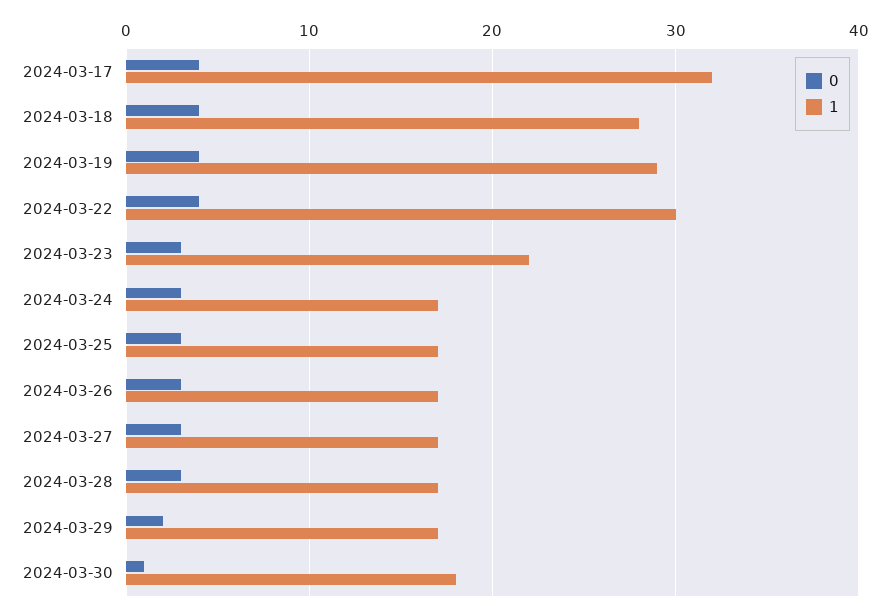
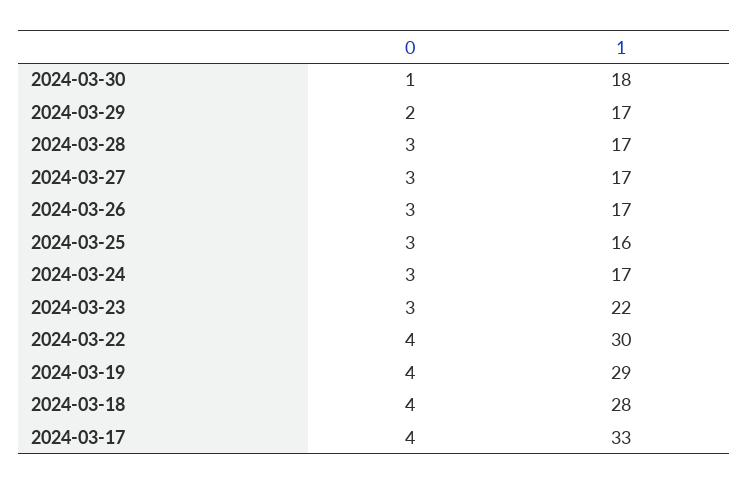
1, 2024-03-17: 32 -> 33
1, 2024-03-25: 17 -> 16

